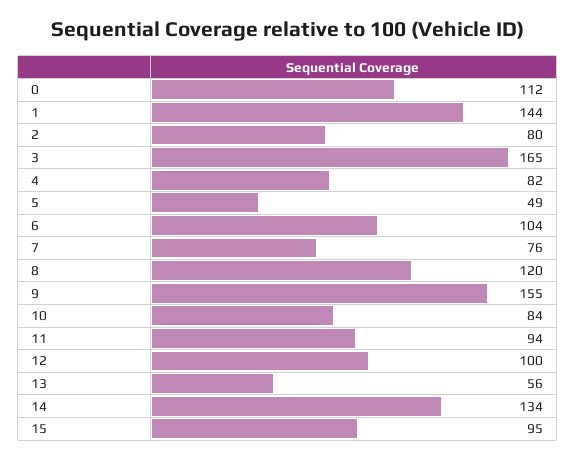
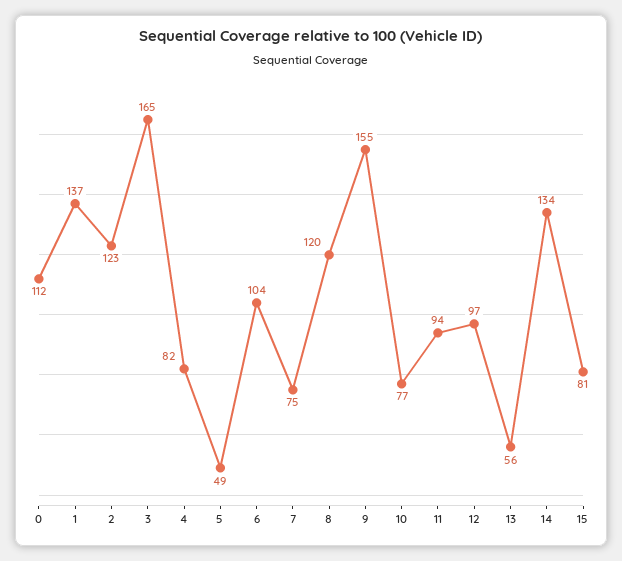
1: 144 -> 137
2: 80 -> 123
7: 76 -> 75
10: 84 -> 77
12: 100 -> 97
15: 95 -> 81

